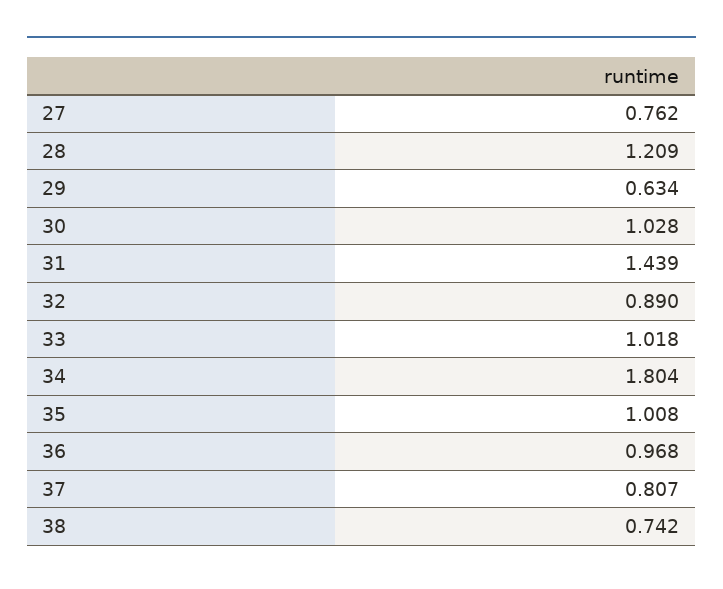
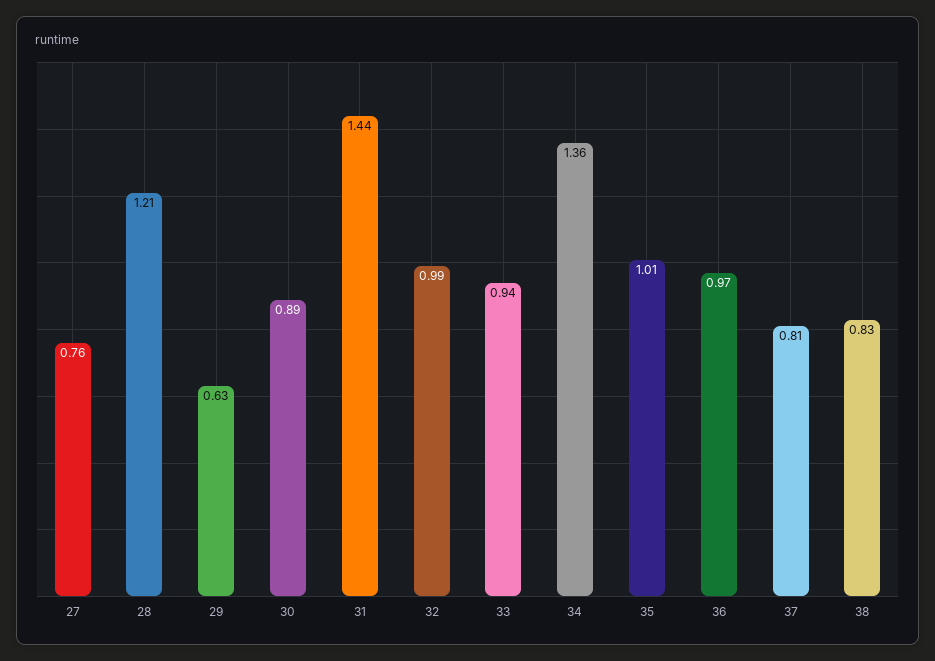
30: 1.028 -> 0.89
32: 0.89 -> 0.99
33: 1.018 -> 0.94
34: 1.804 -> 1.36
38: 0.742 -> 0.83

